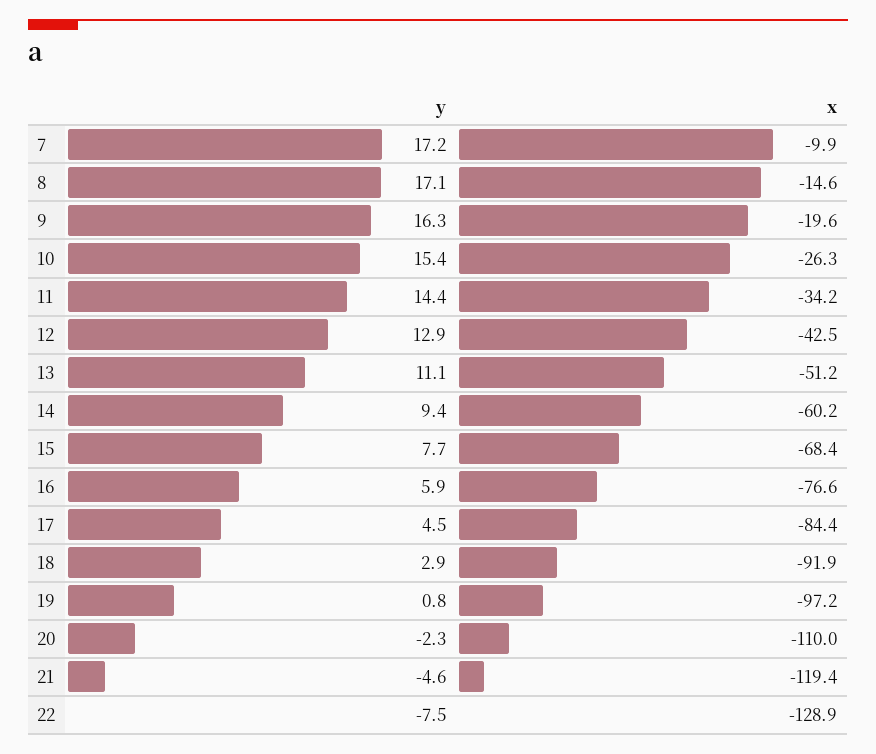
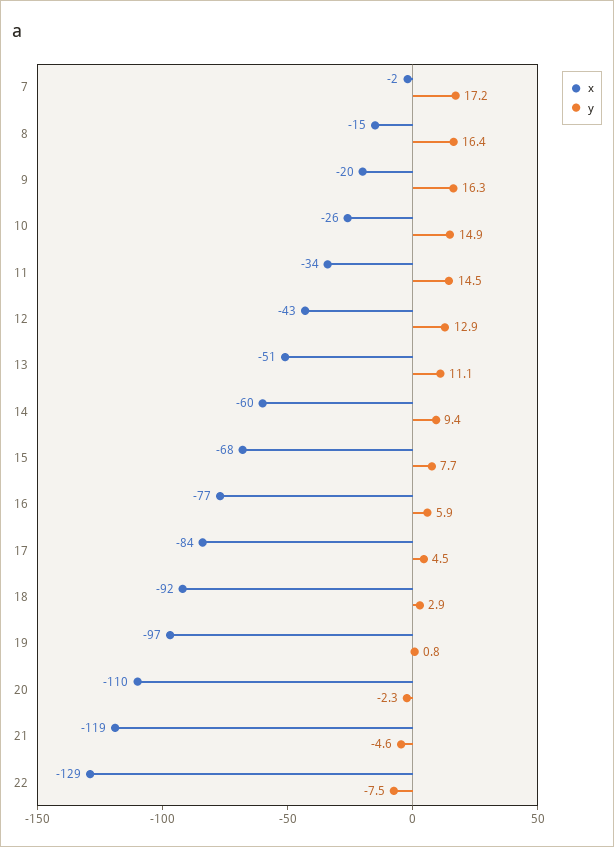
x, 7: -9.9 -> -2
y, 8: 17.1 -> 16.4
y, 10: 15.4 -> 14.9
y, 11: 14.4 -> 14.5

